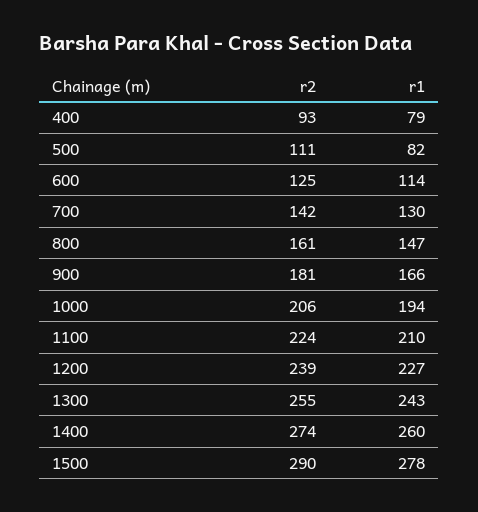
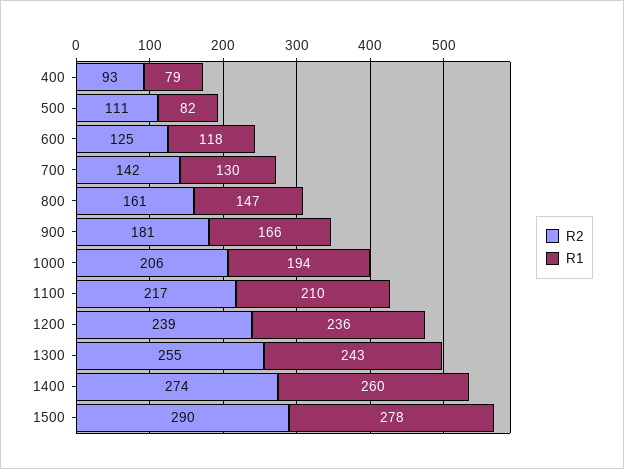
r1, 600: 114 -> 118
r2, 1100: 224 -> 217
r1, 1200: 227 -> 236

